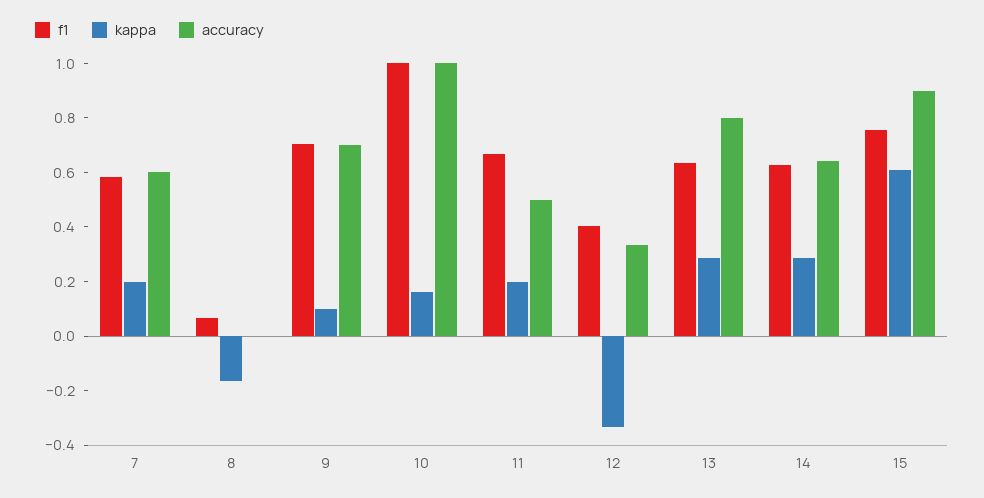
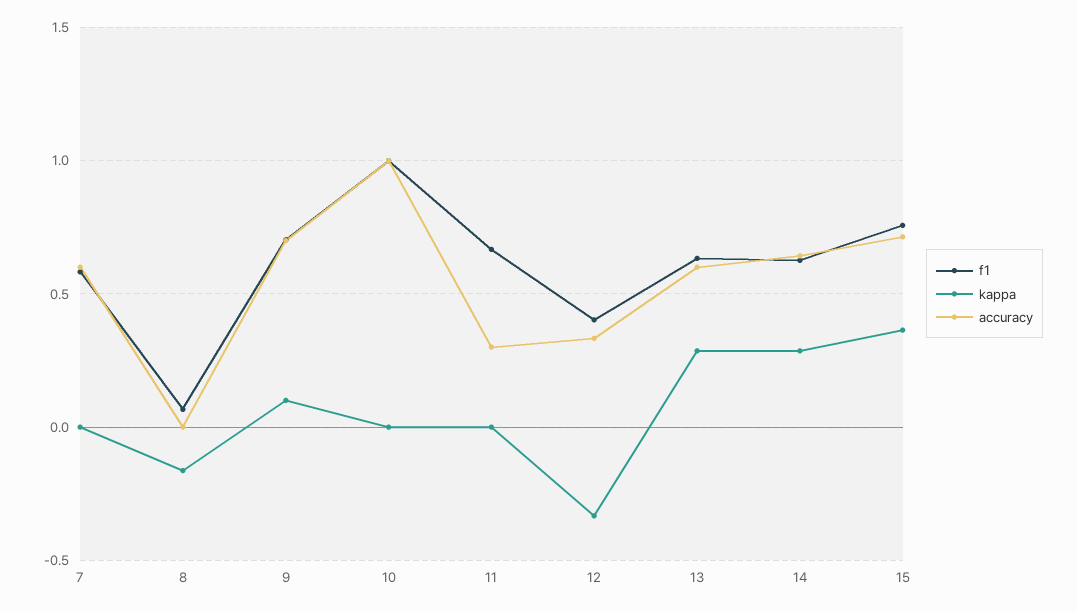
kappa, 7: 0.2 -> 0
kappa, 10: 0.15 -> 0
kappa, 11: 0.2 -> 0
accuracy, 11: 0.5 -> 0.3
accuracy, 13: 0.8 -> 0.6
kappa, 15: 0.6 -> 0.35
accuracy, 15: 0.9 -> 0.7

